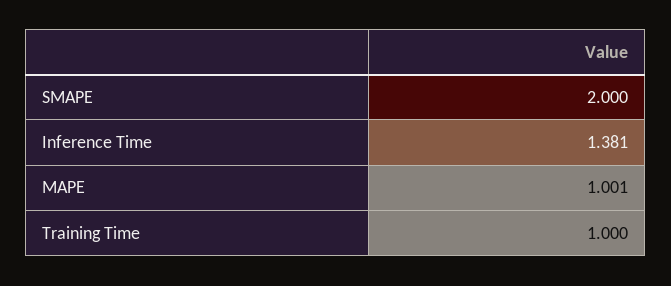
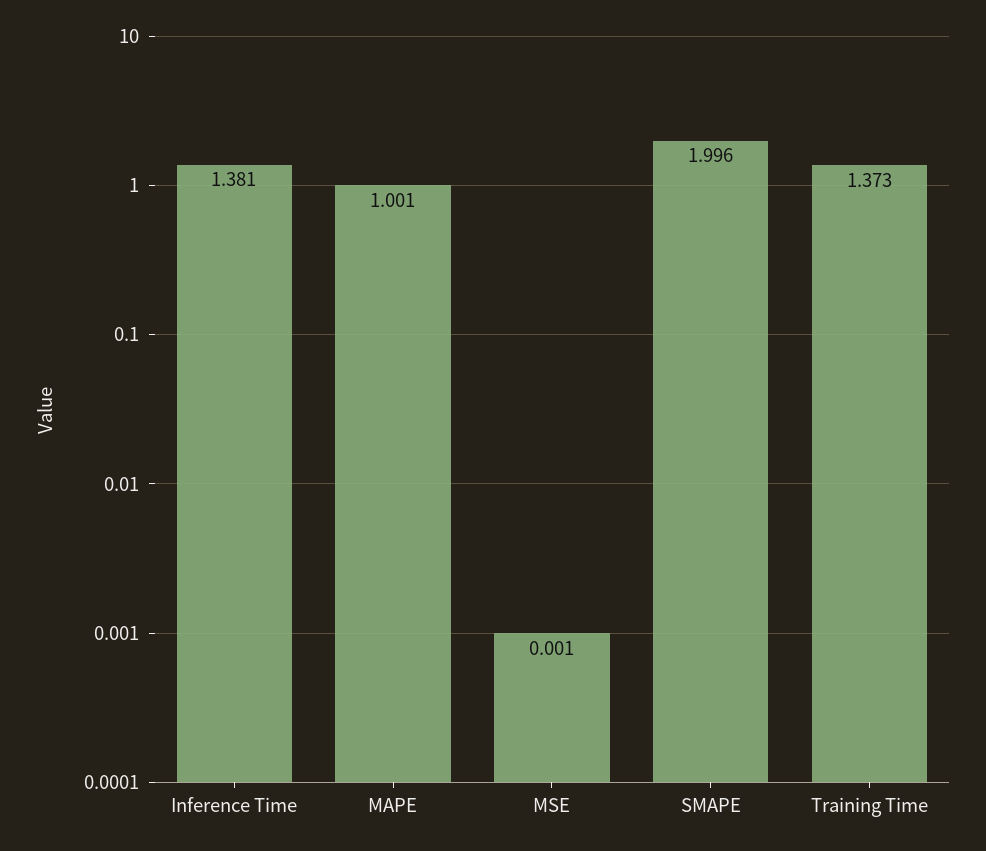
SMAPE: 2 -> 1.996
Training Time: 1 -> 1.373
MSE: none -> 0.001

